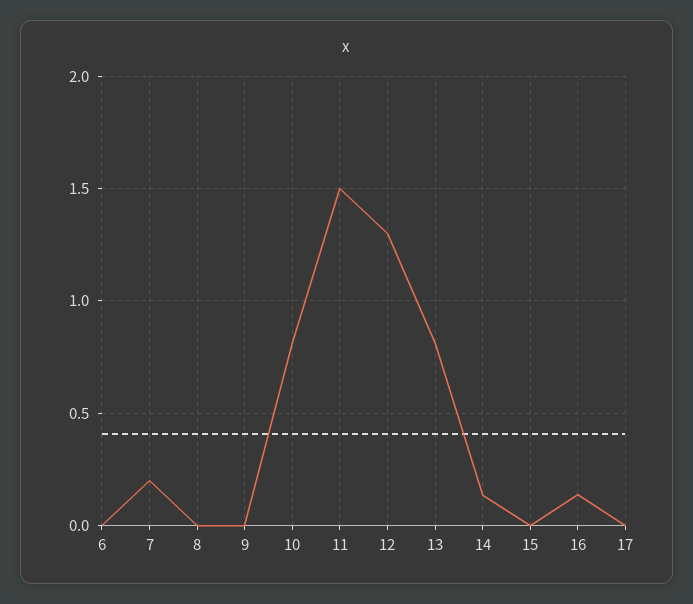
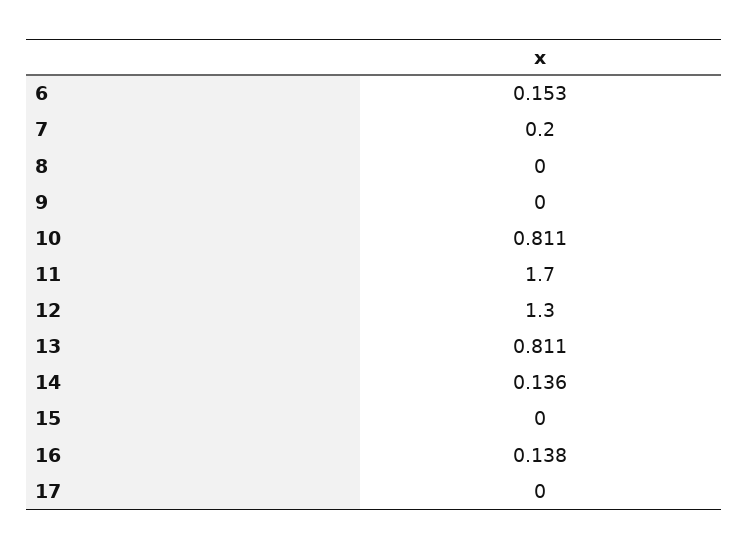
6: 0 -> 0.153
11: 1.5 -> 1.7

